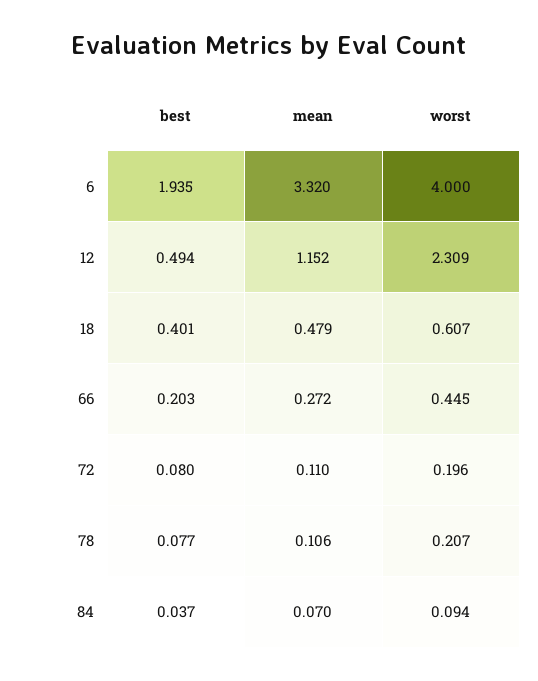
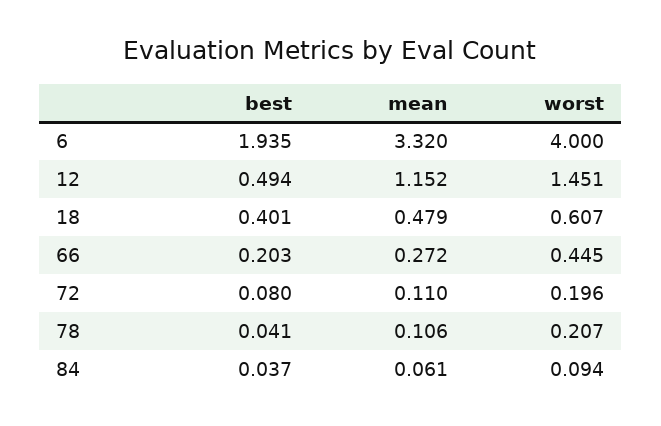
worst, 12: 2.309 -> 1.451
best, 78: 0.077 -> 0.041
mean, 84: 0.07 -> 0.061

